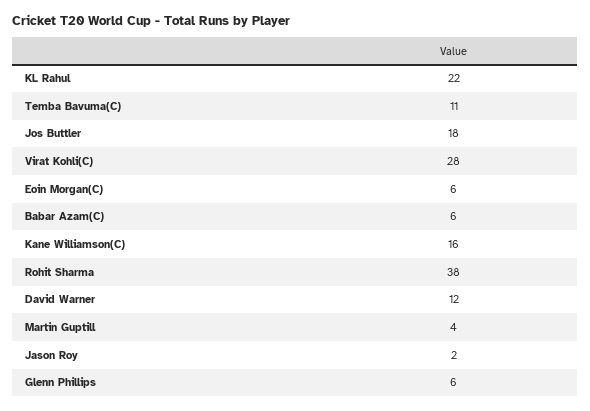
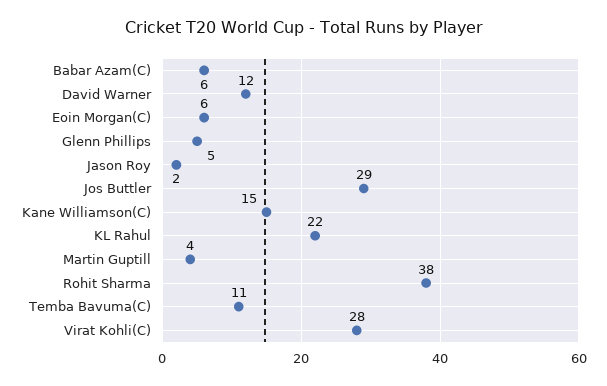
Jos Buttler: 18 -> 29
Kane Williamson(C): 16 -> 15
Glenn Phillips: 6 -> 5

